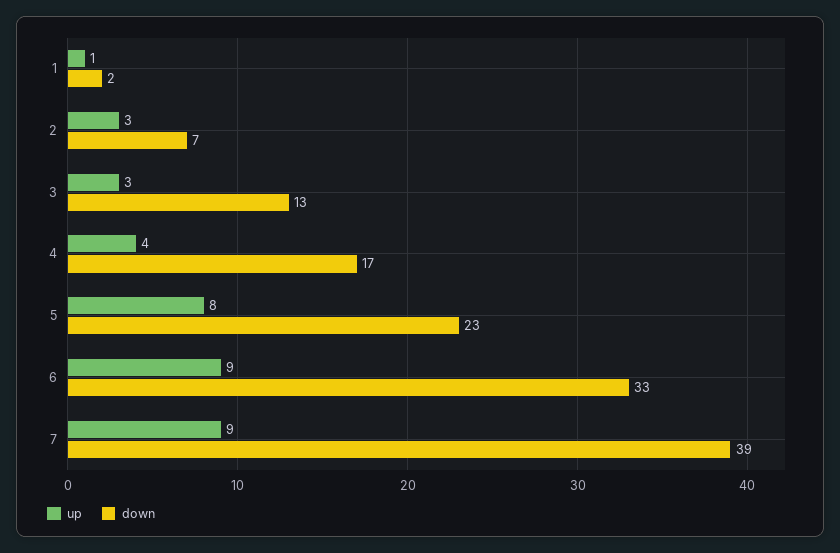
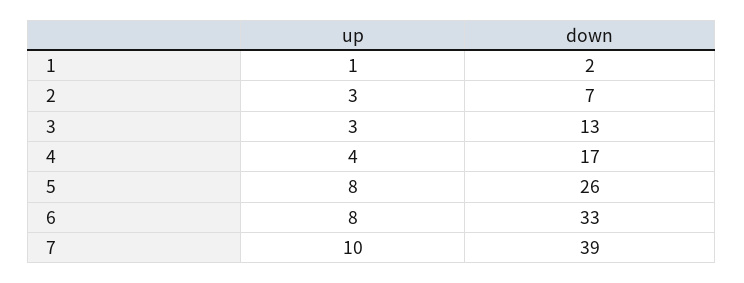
down, 5: 23 -> 26
up, 6: 9 -> 8
up, 7: 9 -> 10

